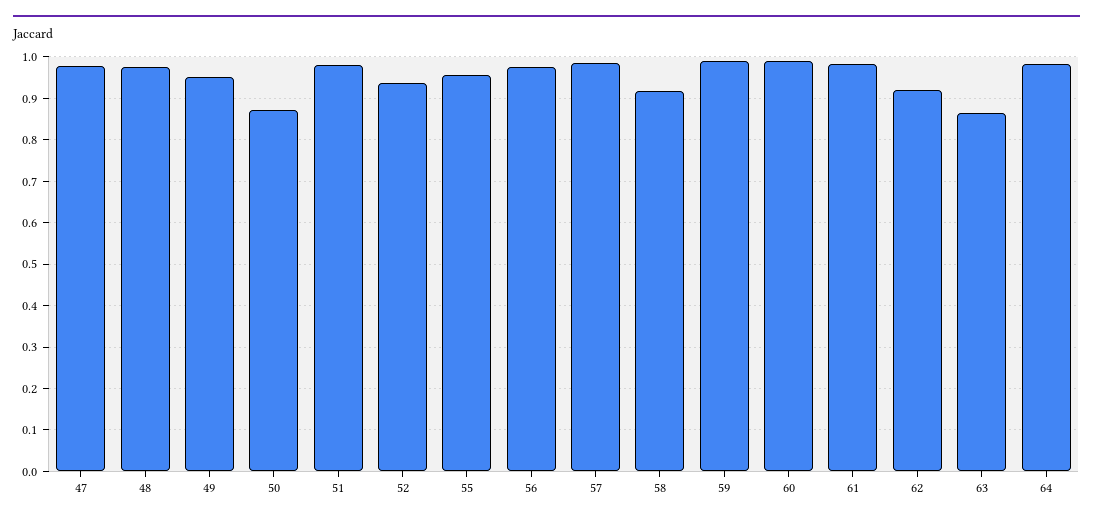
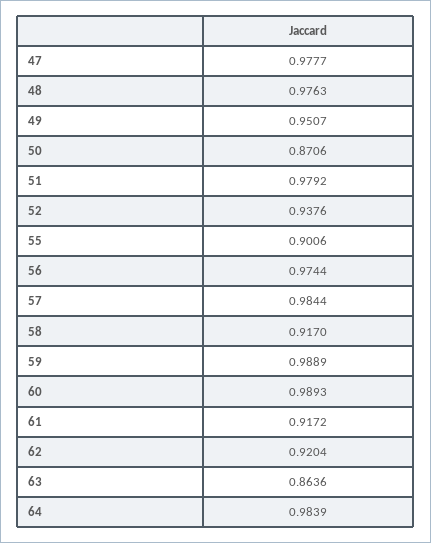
55: 0.96 -> 0.9006
61: 0.98 -> 0.9172

